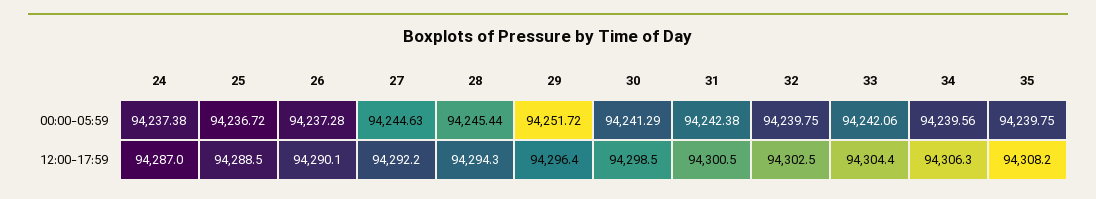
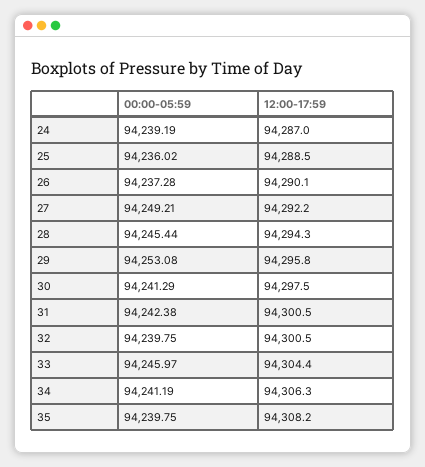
24, 00:00-05:59: 94237.38 -> 94239.19
25, 00:00-05:59: 94236.72 -> 94236.02
27, 00:00-05:59: 94244.63 -> 94249.21
29, 00:00-05:59: 94251.72 -> 94253.08
33, 00:00-05:59: 94242.06 -> 94245.97
34, 00:00-05:59: 94239.56 -> 94241.19
29, 12:00-17:59: 94296.4 -> 94295.8
30, 12:00-17:59: 94298.5 -> 94297.5
32, 12:00-17:59: 94302.5 -> 94300.5

